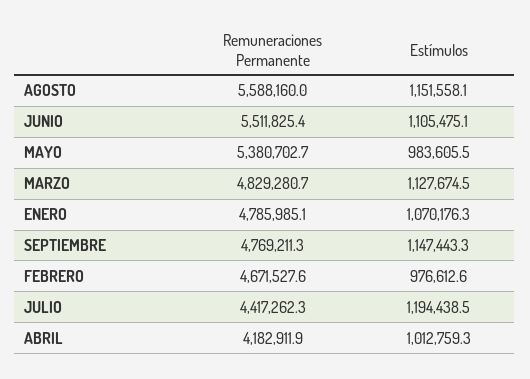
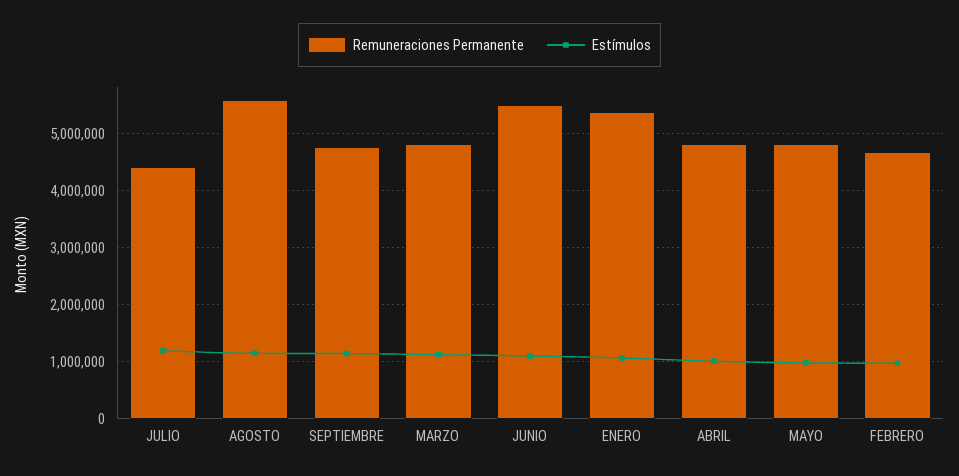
Remuneraciones Permanente, MAYO: 5380702.7 -> 4800000
Remuneraciones Permanente, ENERO: 4785985.1 -> 5400000
Remuneraciones Permanente, ABRIL: 4182911.9 -> 4800000

